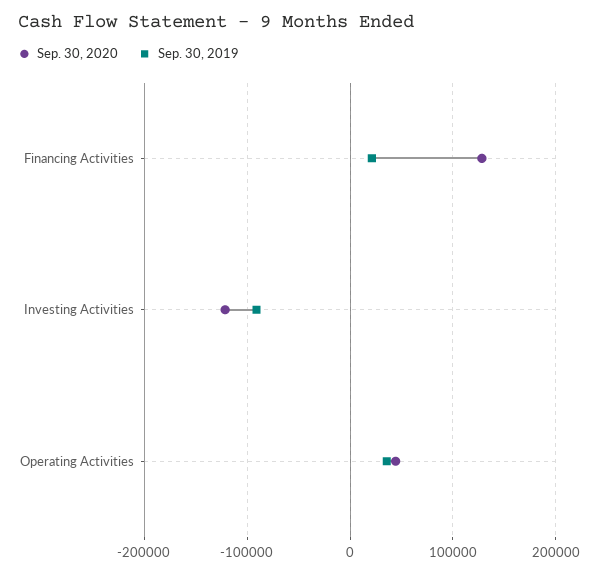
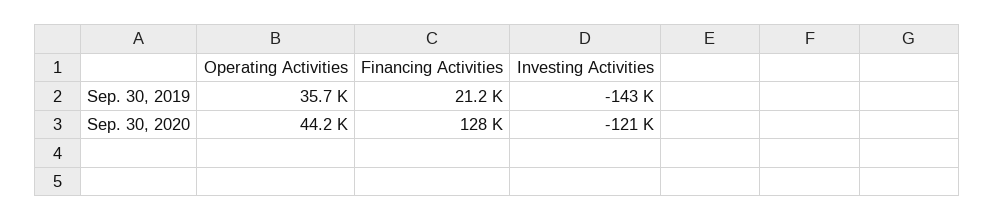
Sep. 30, 2019, Investing Activities: -90000 -> -143000

